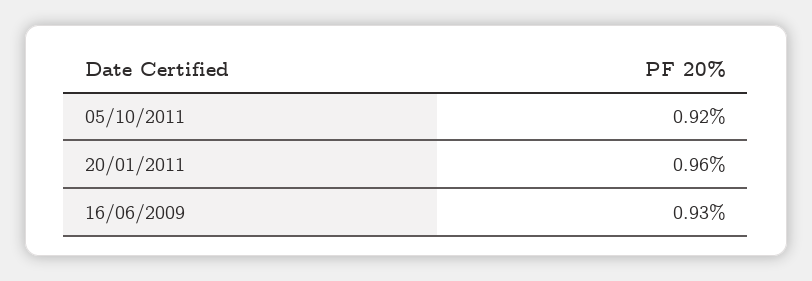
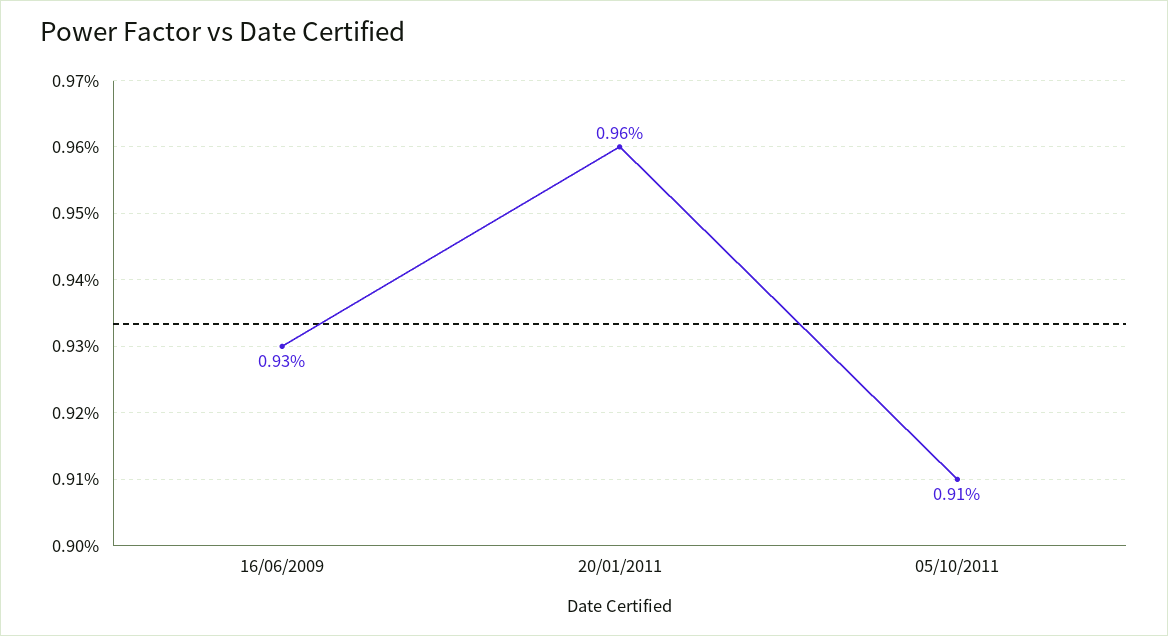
05/10/2011: 0.92 -> 0.91

